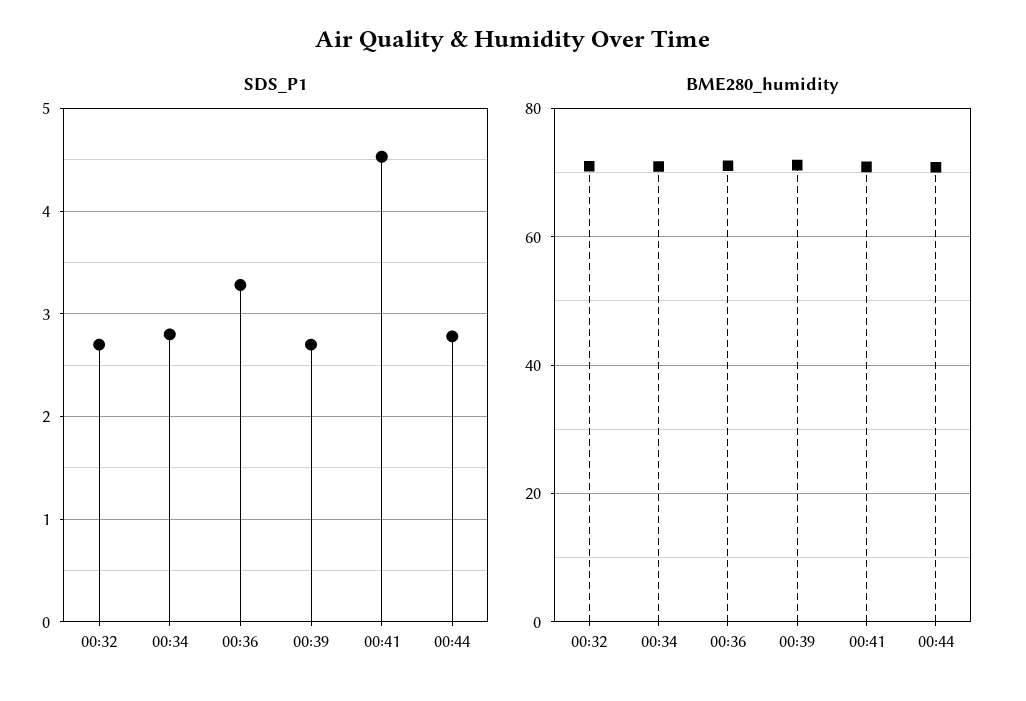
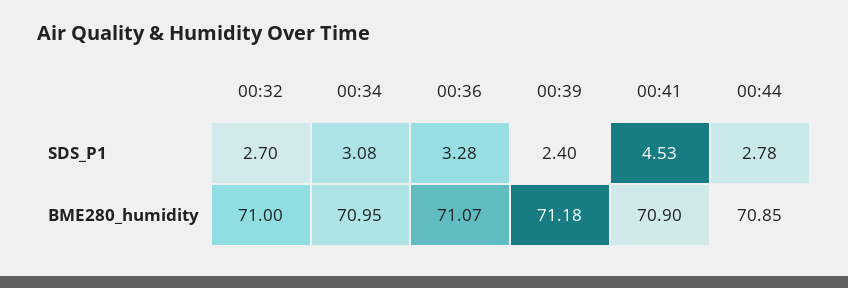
SDS_P1, 00:34: 2.8 -> 3.08
SDS_P1, 00:39: 2.7 -> 2.4

